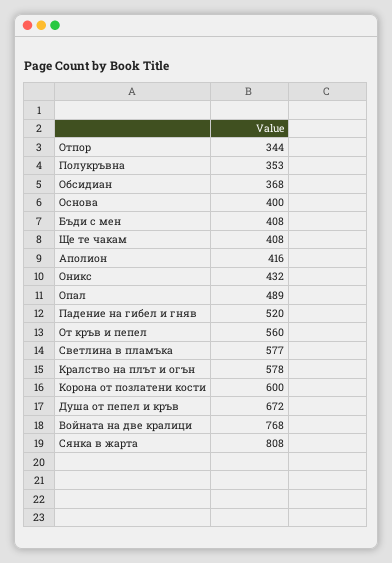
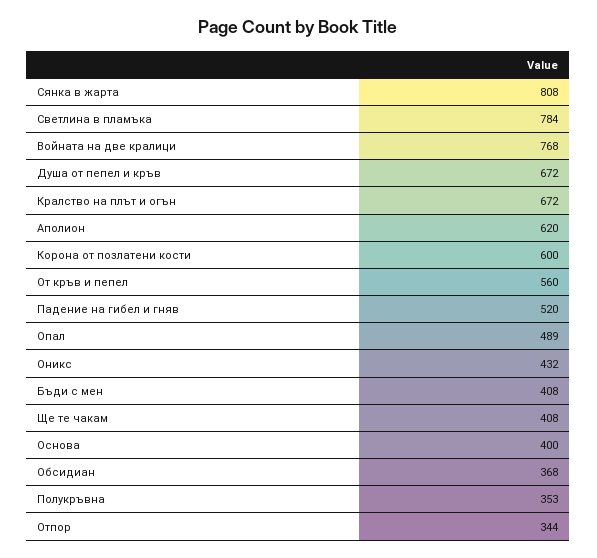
Аполион: 416 -> 620
Светлина в пламъка: 577 -> 784
Кралство на плът и огън: 578 -> 672

